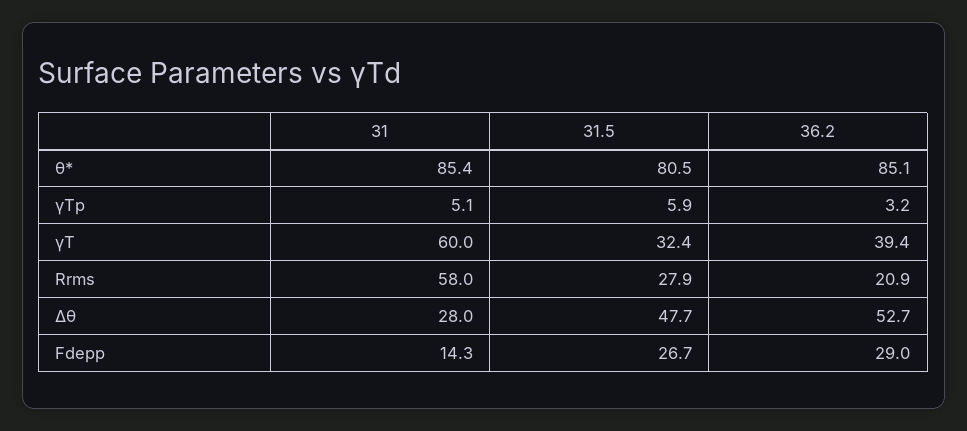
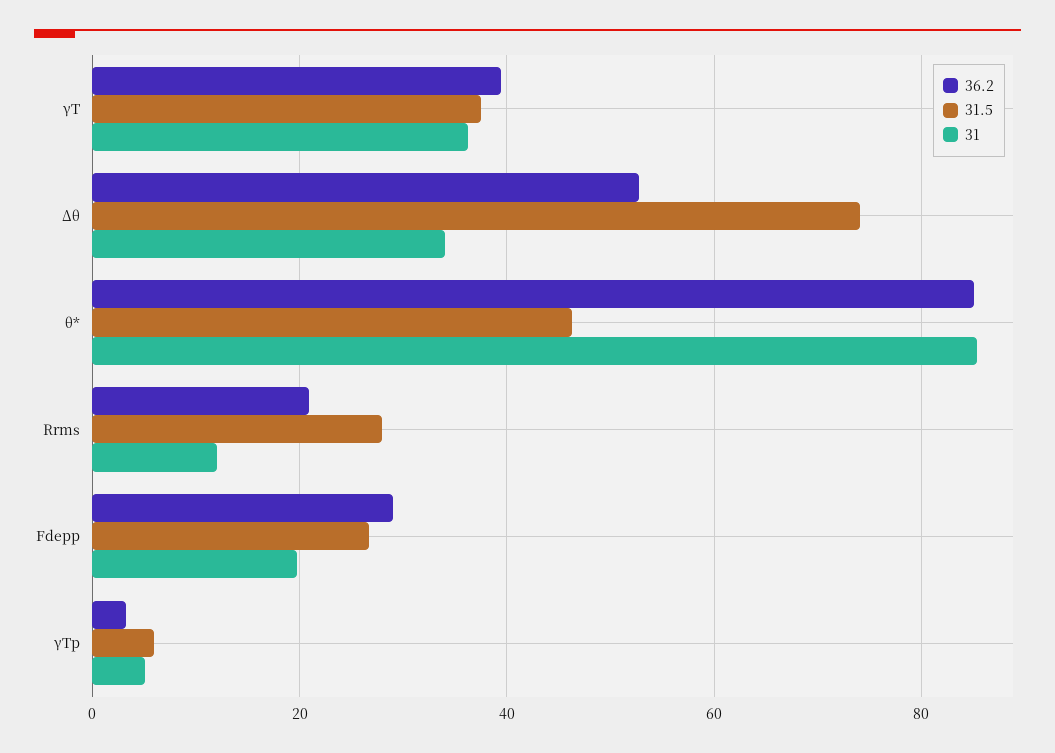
31.5, θ*: 80.5 -> 46
31, γΤ: 60 -> 36
31.5, γΤ: 32.4 -> 38
31, Rrms: 58 -> 12
31, Δθ: 28 -> 34
31.5, Δθ: 47.7 -> 74
31, Fdepp: 14.3 -> 20

